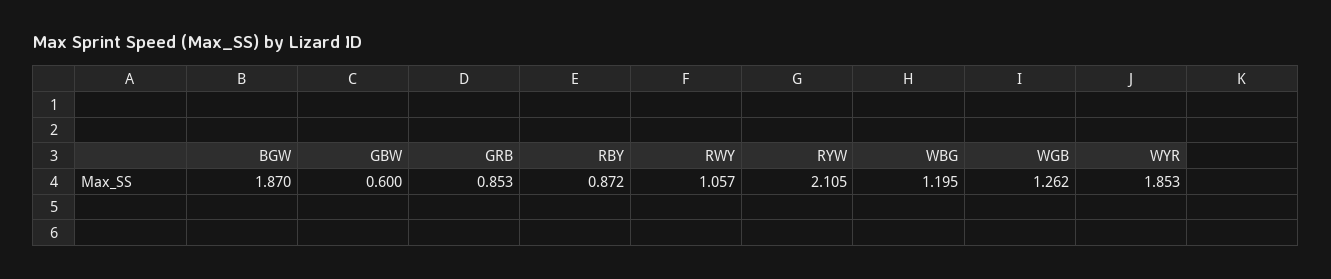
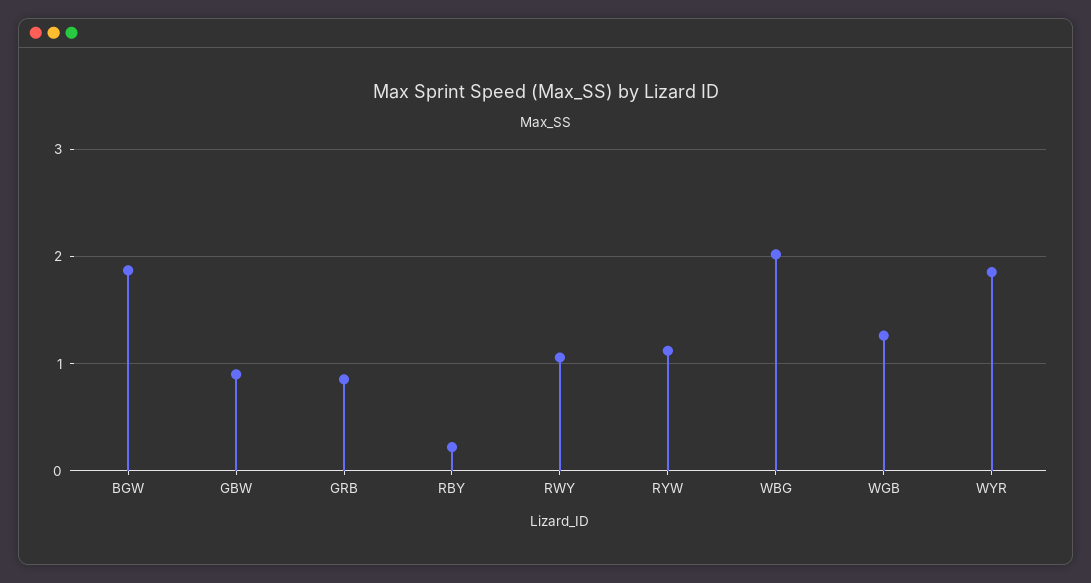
GBW: 0.6 -> 0.9
RBY: 0.872 -> 0.2
RYW: 2.105 -> 1.1
WBG: 1.195 -> 2

